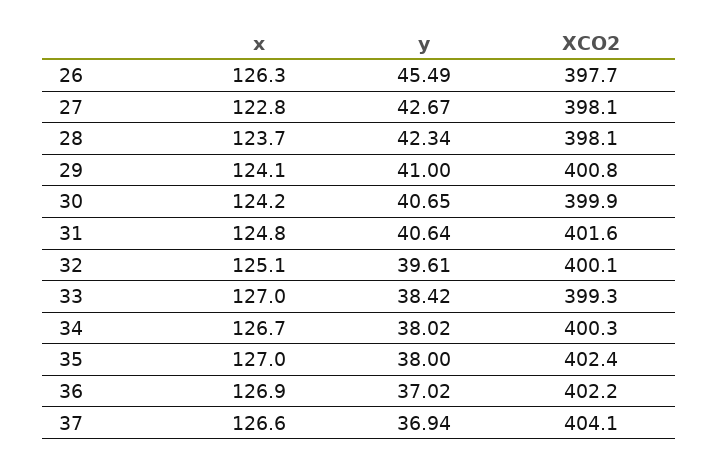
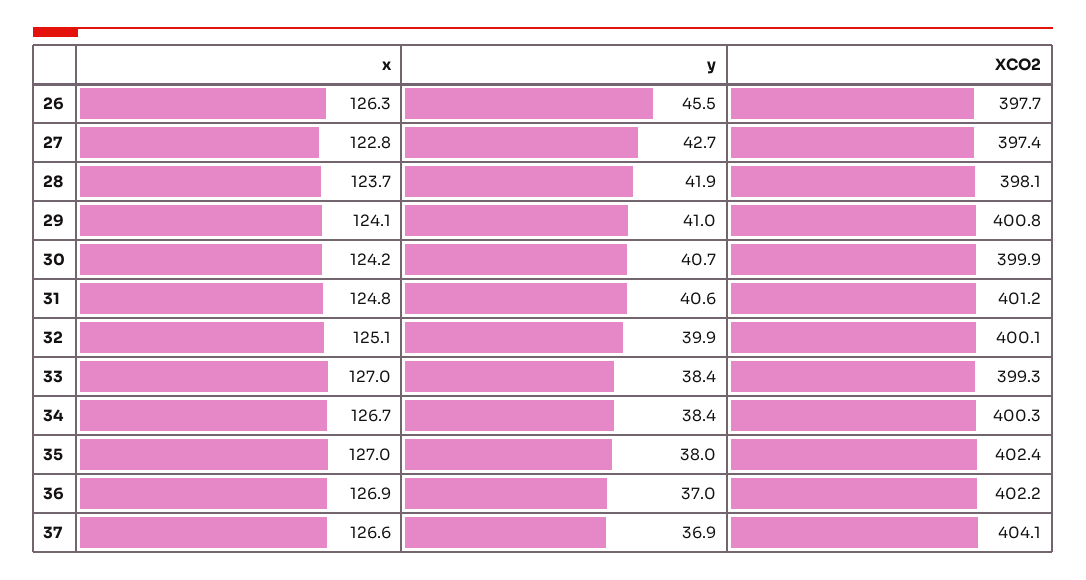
XCO2, 27: 398.1 -> 397.4
y, 28: 42.34 -> 41.9
XCO2, 31: 401.6 -> 401.2
y, 32: 39.61 -> 39.9
y, 34: 38.02 -> 38.4

